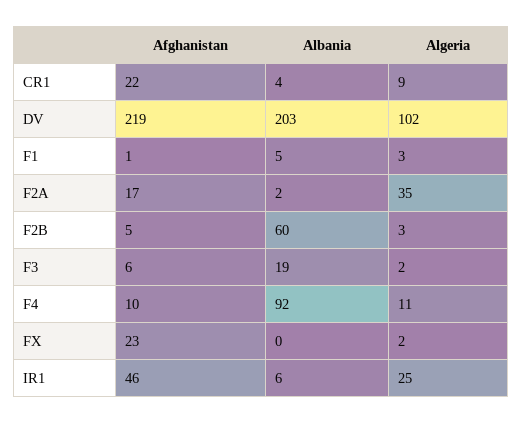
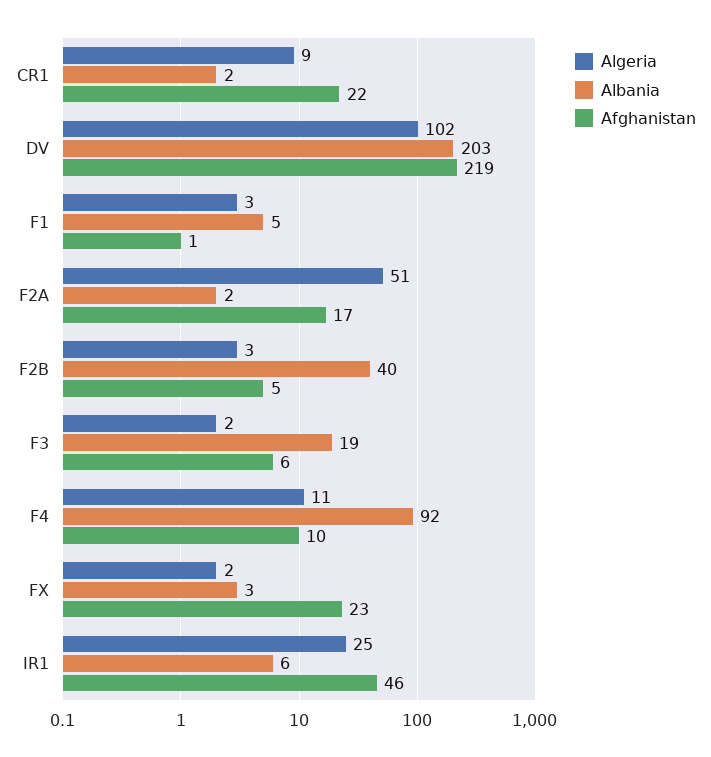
Albania, CR1: 4 -> 2
Algeria, F2A: 35 -> 51
Albania, F2B: 60 -> 40
Albania, FX: 0 -> 3

